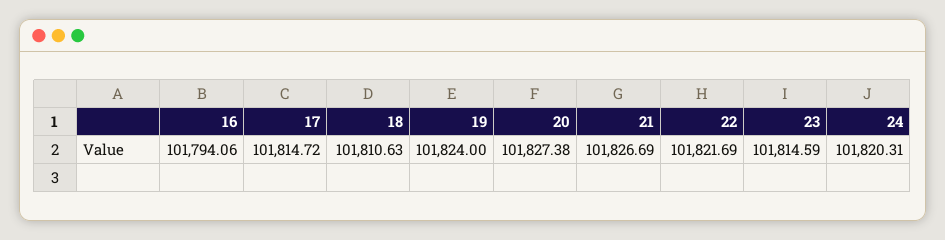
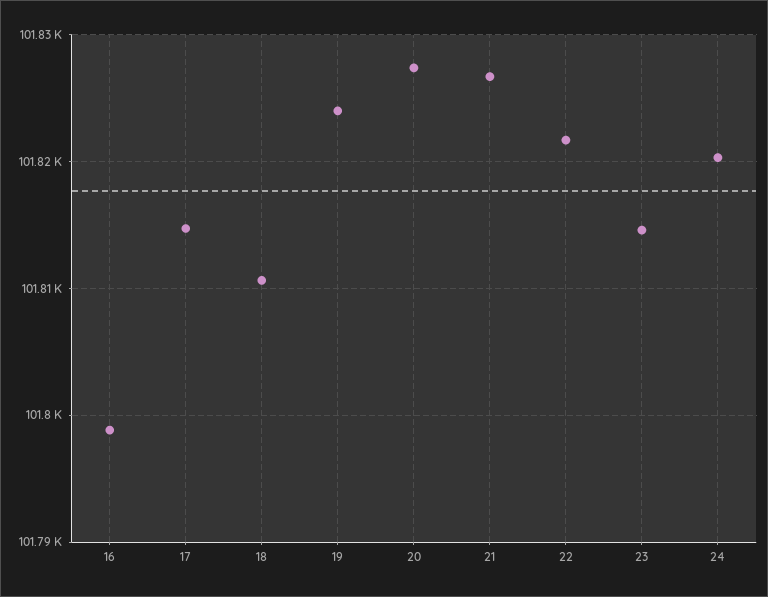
16: 101794.06 -> 101799

